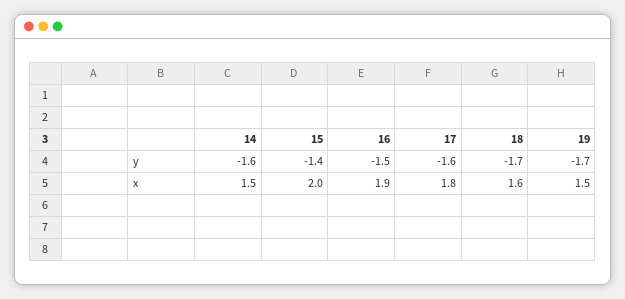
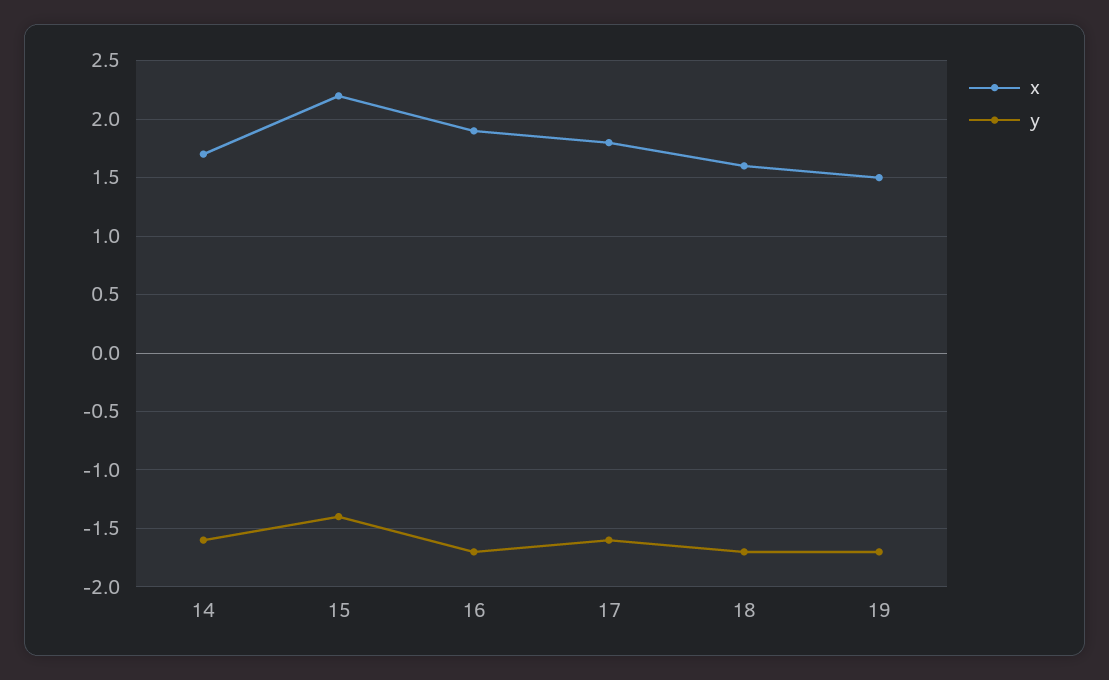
y, 16: -1.5 -> -1.7
x, 14: 1.5 -> 1.7
x, 15: 2 -> 2.2

